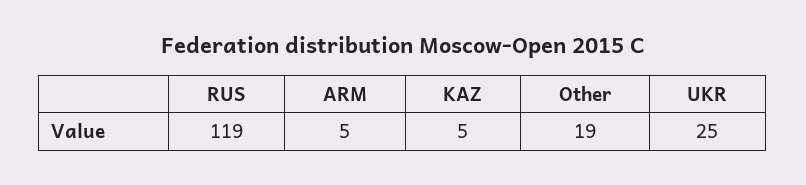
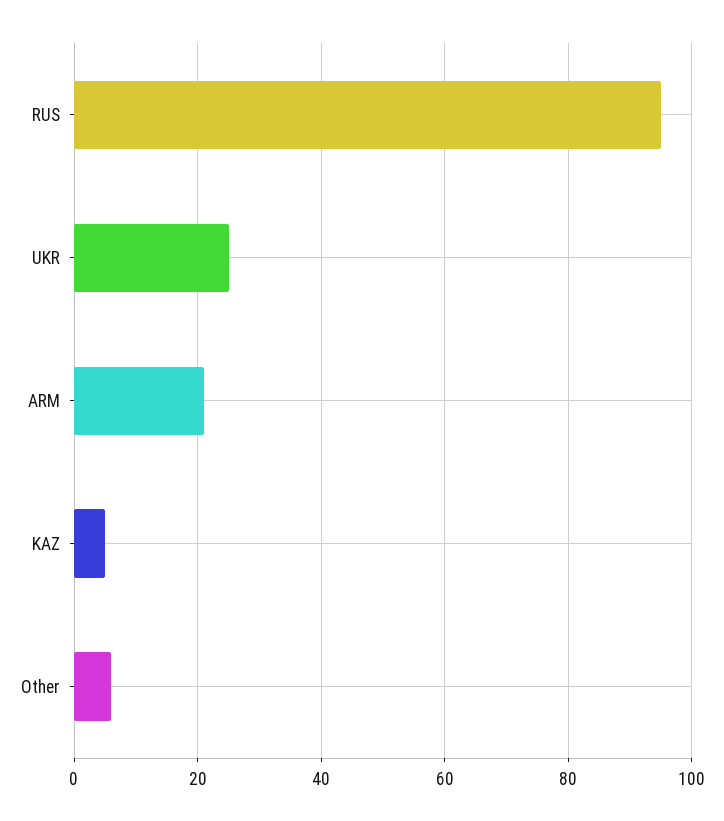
RUS: 119 -> 95
ARM: 5 -> 20
Other: 19 -> 5

